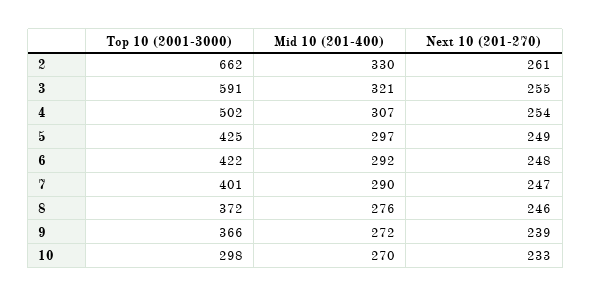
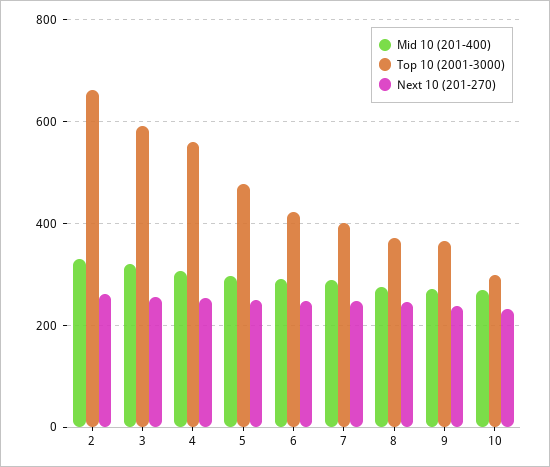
Top 10 (2001-3000), 4: 502 -> 560
Top 10 (2001-3000), 5: 425 -> 480

